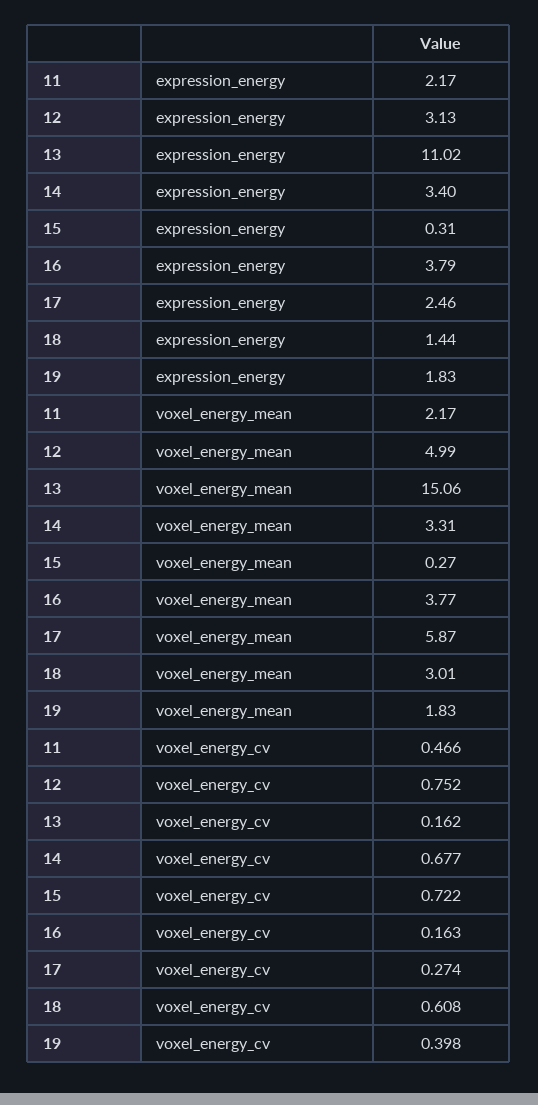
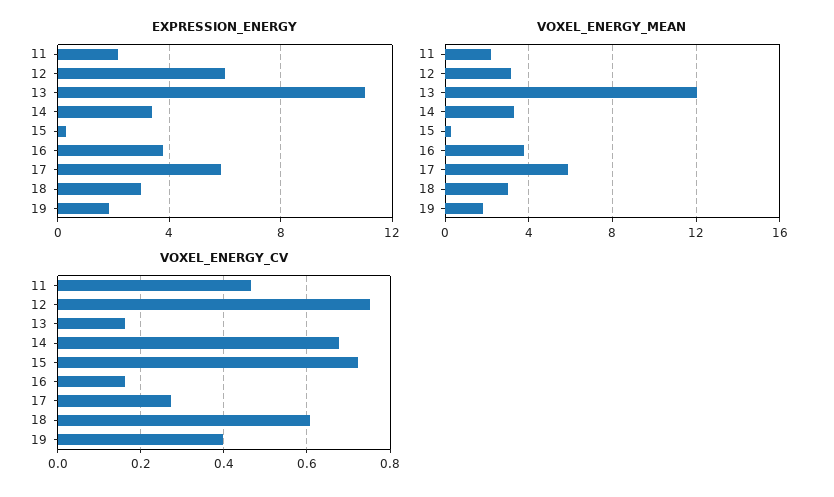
expression_energy, 12: 3.13 -> 6
expression_energy, 17: 2.46 -> 6
expression_energy, 18: 1.44 -> 3
voxel_energy_mean, 12: 4.99 -> 3
voxel_energy_mean, 13: 15.06 -> 12

